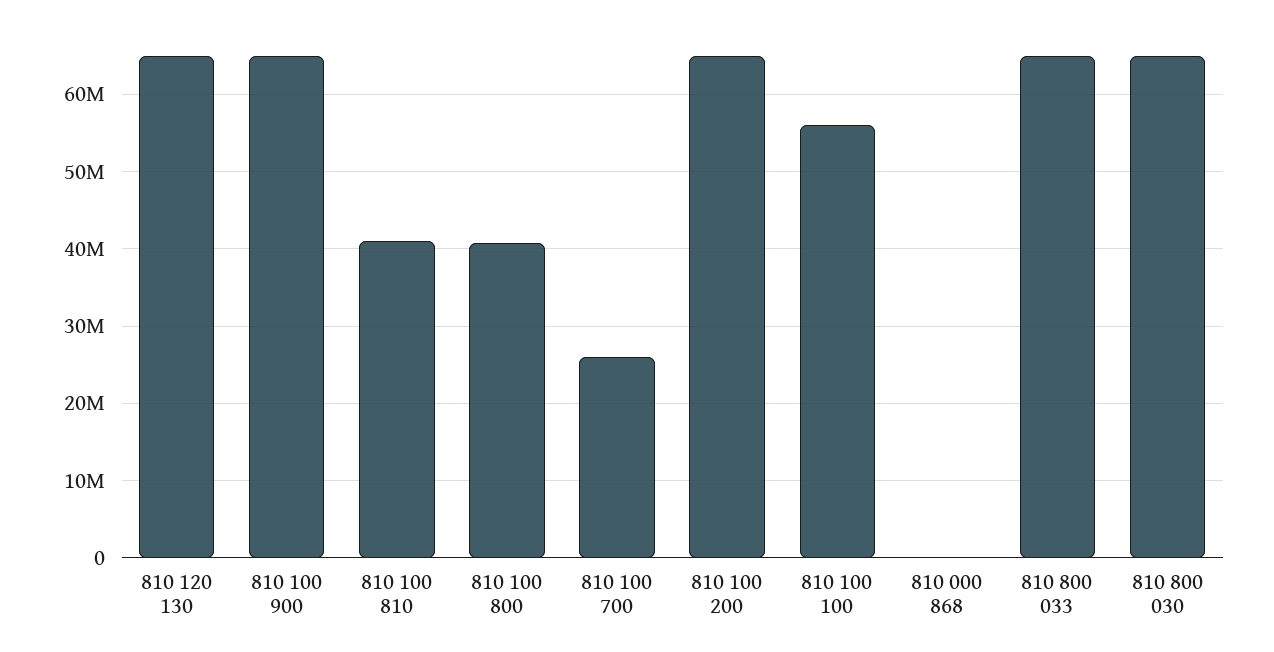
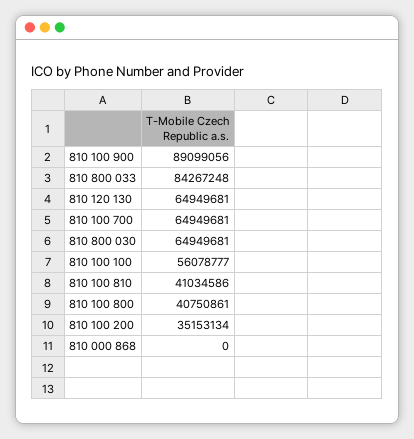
810 100 900: 65000000 -> 89099056
810 100 700: 26000000 -> 64949681
810 100 200: 65000000 -> 35153134
810 800 033: 65000000 -> 84267248

